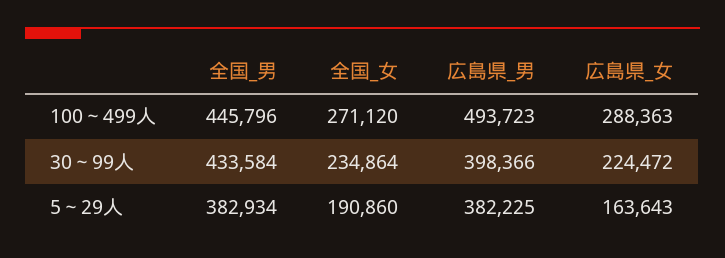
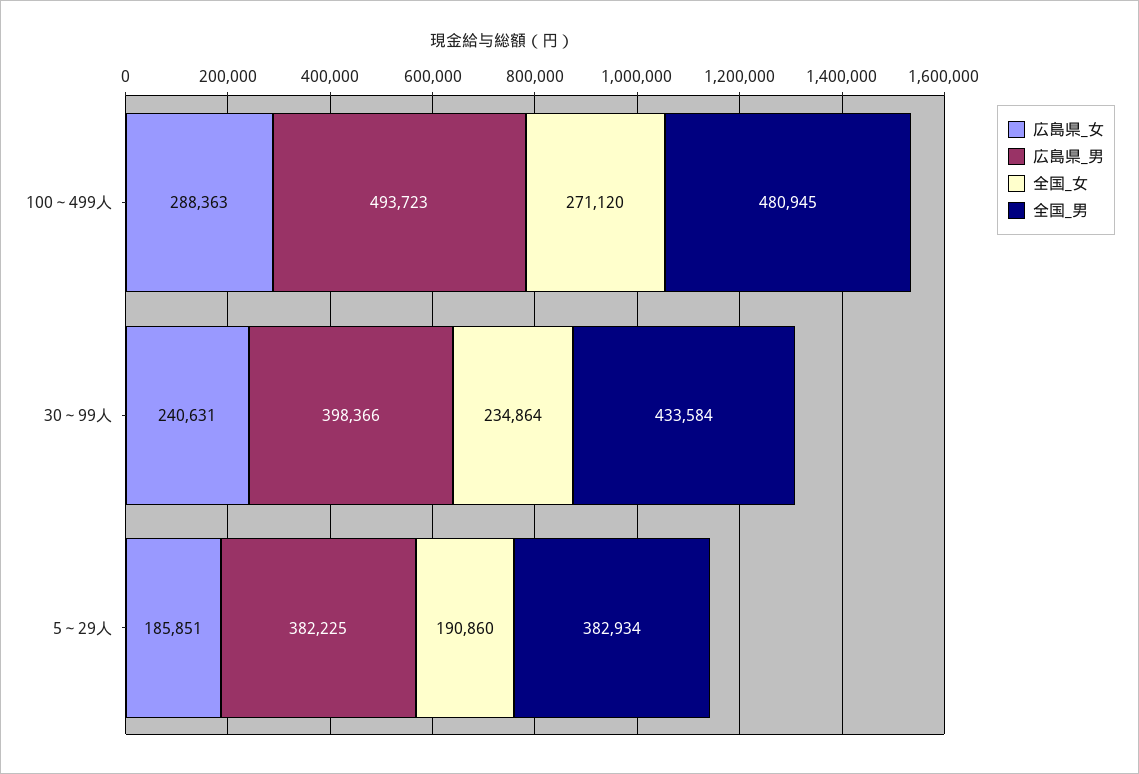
全国_男, 100～499人: 445796 -> 480945
広島県_女, 30～99人: 224472 -> 240631
広島県_女, 5～29人: 163643 -> 185851

